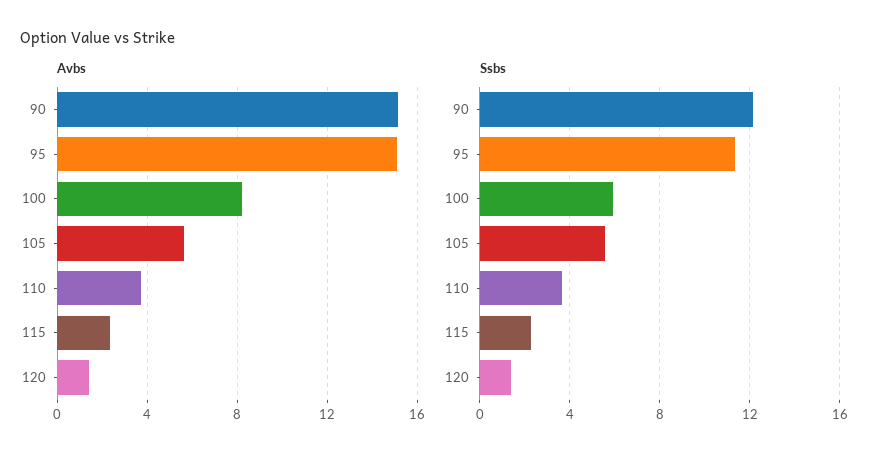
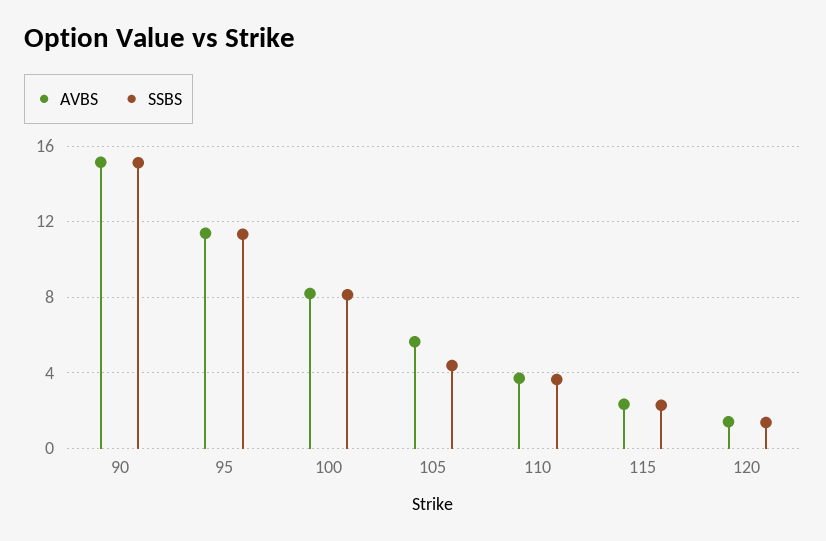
Avbs, 95: 15 -> 11.5
Ssbs, 90: 12 -> 15
Ssbs, 100: 6 -> 8
Ssbs, 105: 5.5 -> 4.5

